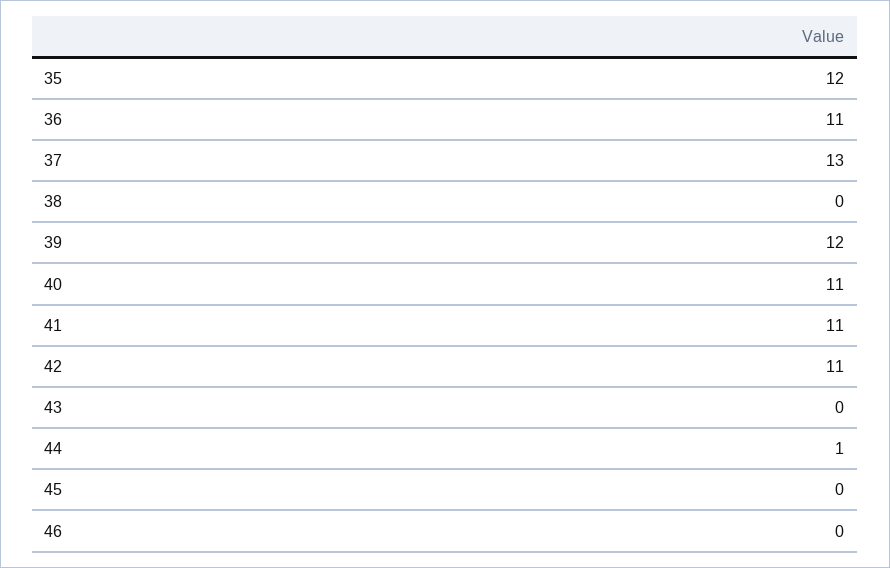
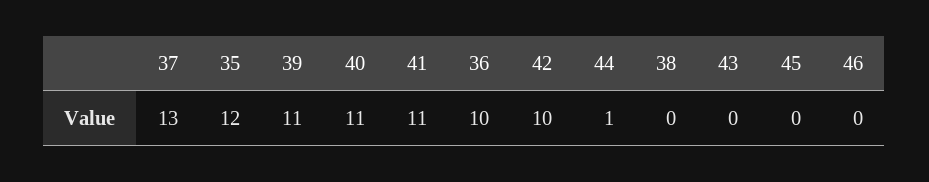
36: 11 -> 10
39: 12 -> 11
42: 11 -> 10

